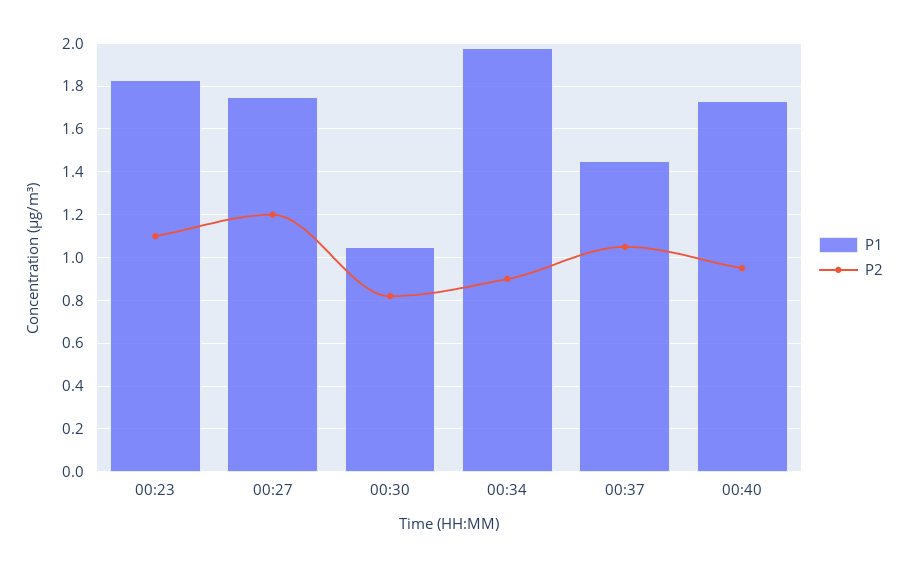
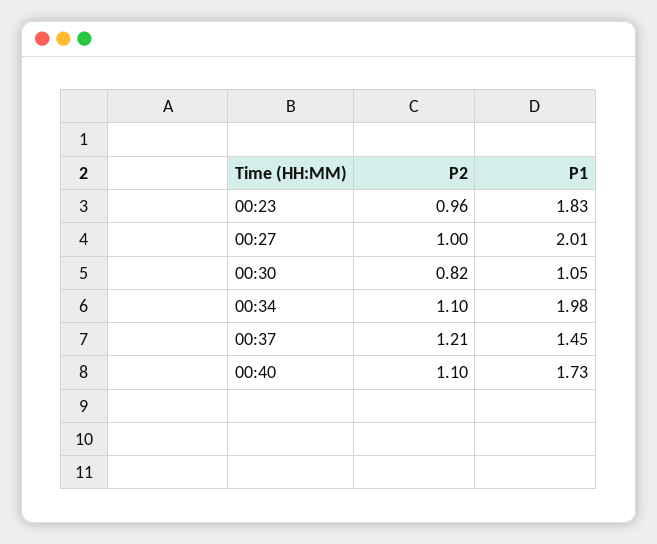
P2, 00:23: 1.1 -> 0.96
P1, 00:27: 1.75 -> 2.01
P2, 00:27: 1.2 -> 1
P2, 00:34: 0.9 -> 1.1
P2, 00:37: 1.05 -> 1.21
P2, 00:40: 0.95 -> 1.1

